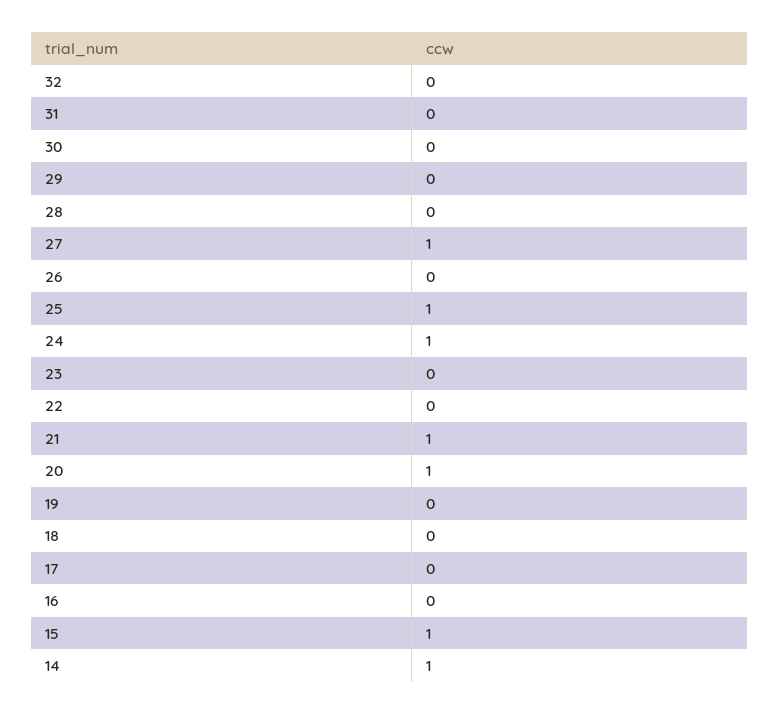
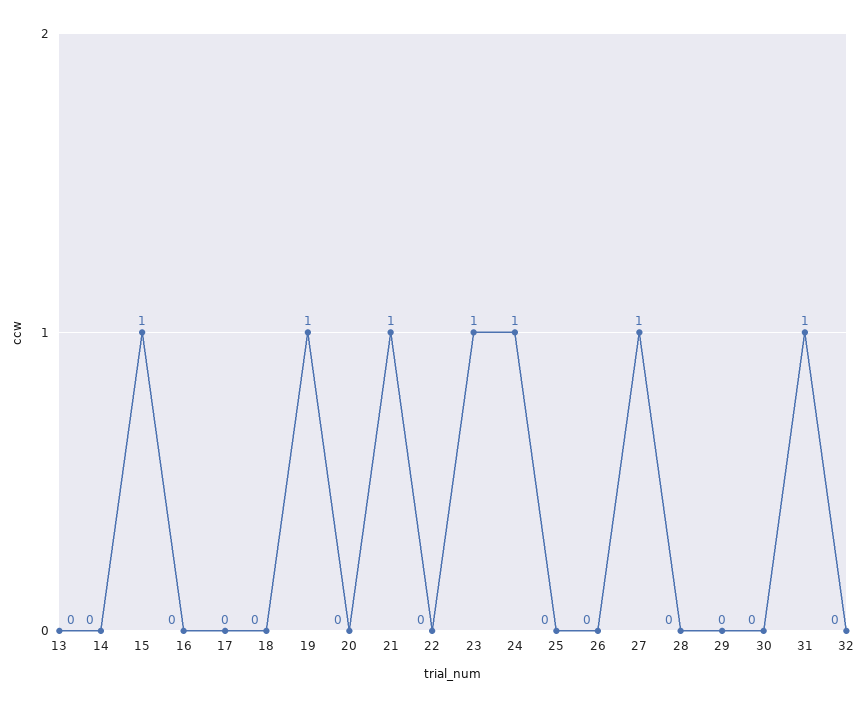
31: 0 -> 1
25: 1 -> 0
23: 0 -> 1
20: 1 -> 0
19: 0 -> 1
14: 1 -> 0
13: none -> 0

